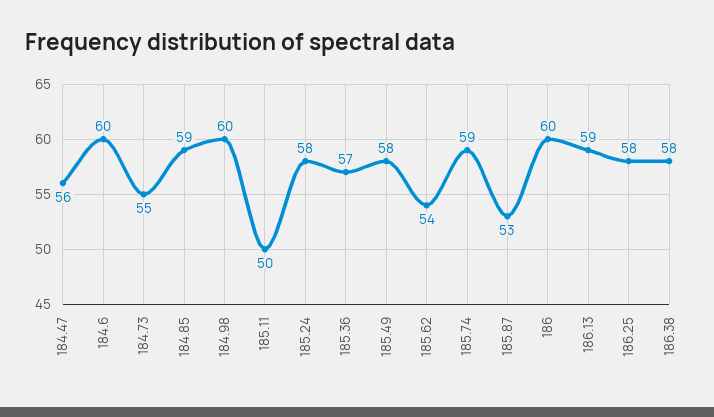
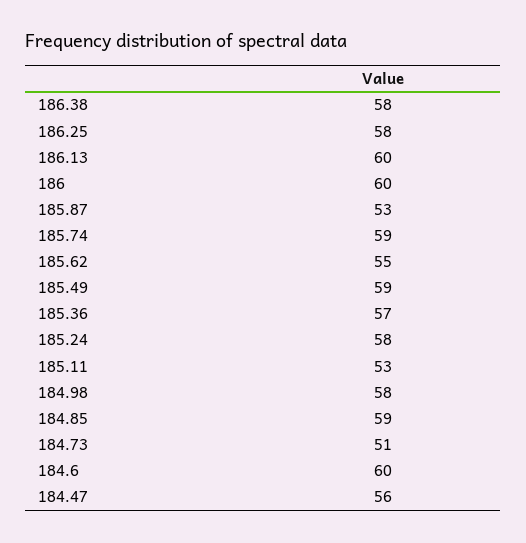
184.73: 55 -> 51
184.98: 60 -> 58
185.11: 50 -> 53
185.49: 58 -> 59
185.62: 54 -> 55
186.13: 59 -> 60

